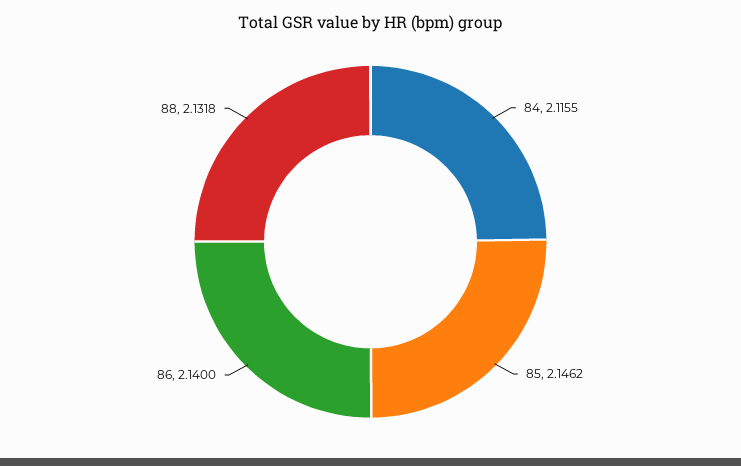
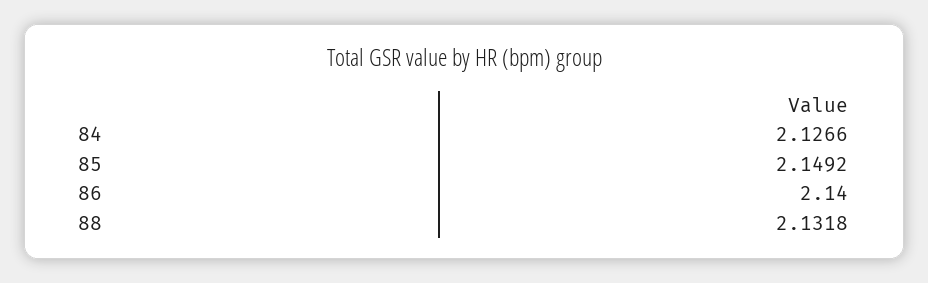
84: 2.1155 -> 2.1266
85: 2.1462 -> 2.1492

